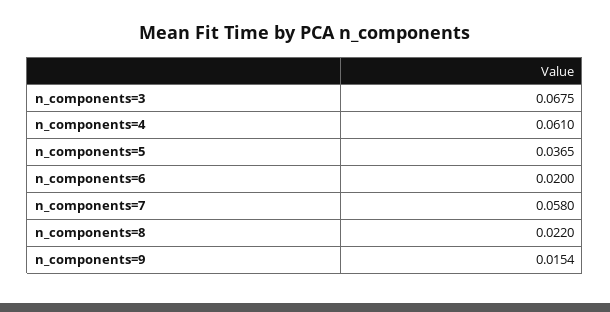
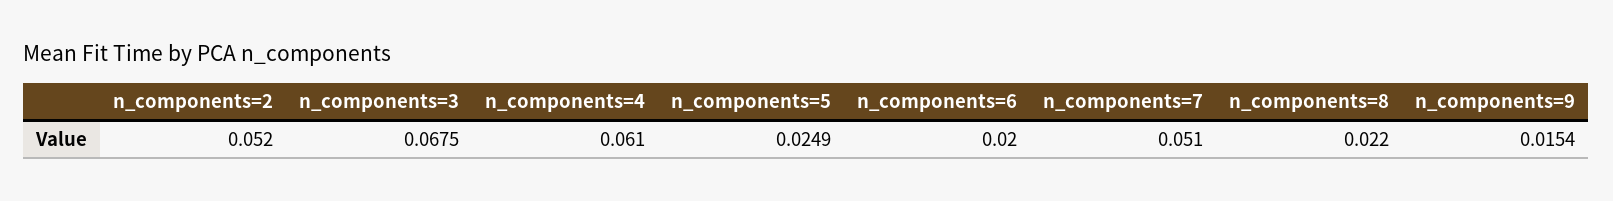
n_components=5: 0.0365 -> 0.0249
n_components=7: 0.058 -> 0.051
n_components=2: none -> 0.052

